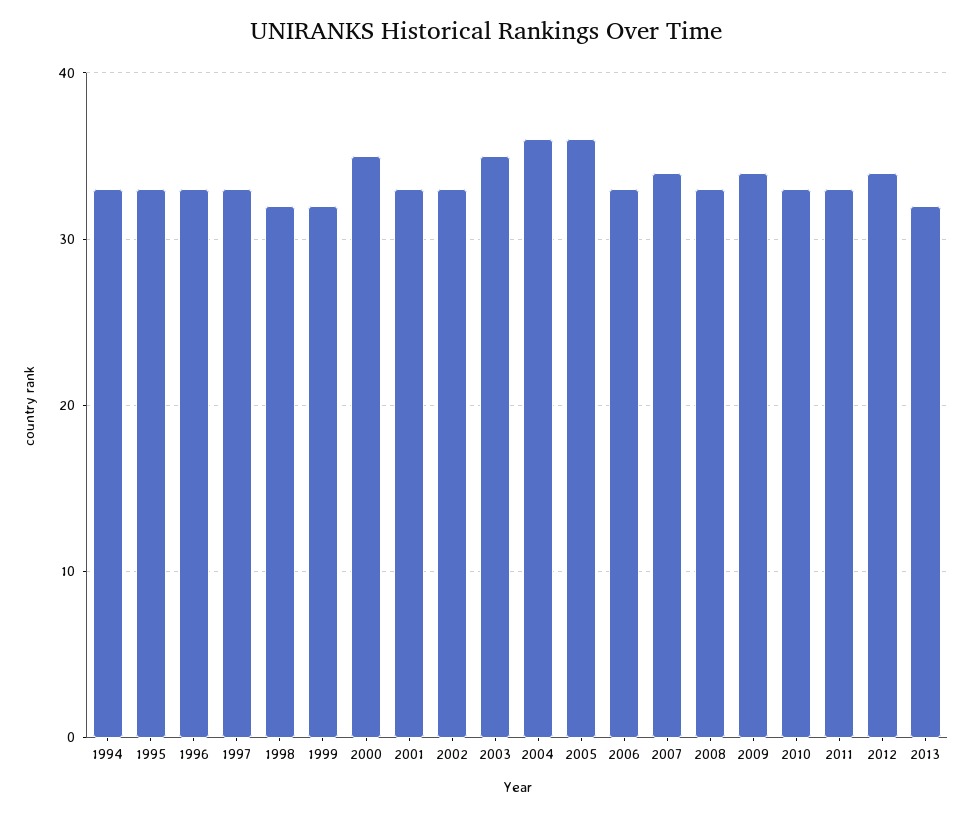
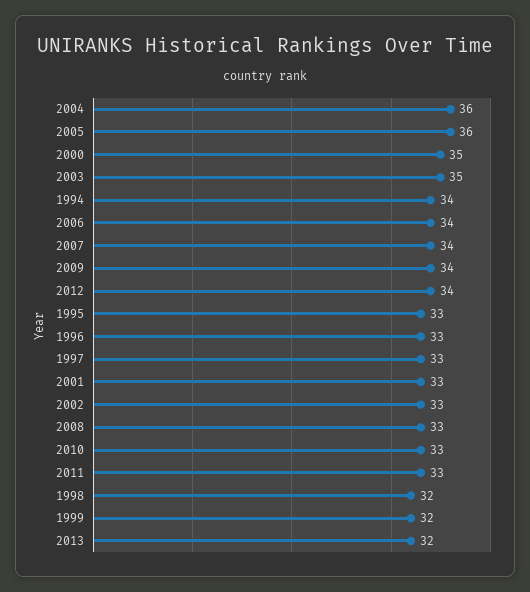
1994: 33 -> 34
2006: 33 -> 34

